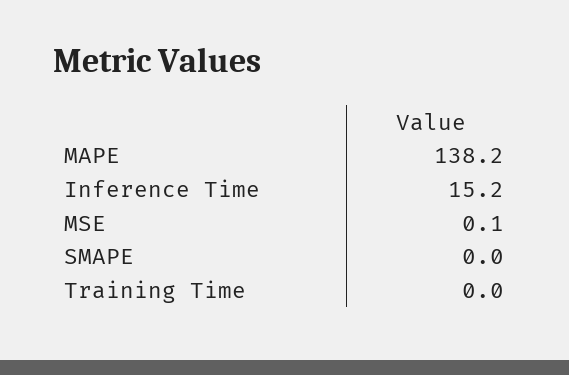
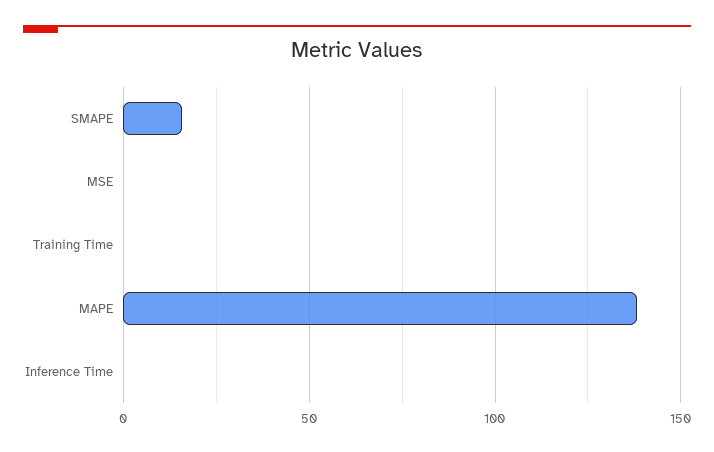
Inference Time: 15.2 -> 0
SMAPE: 0 -> 15

